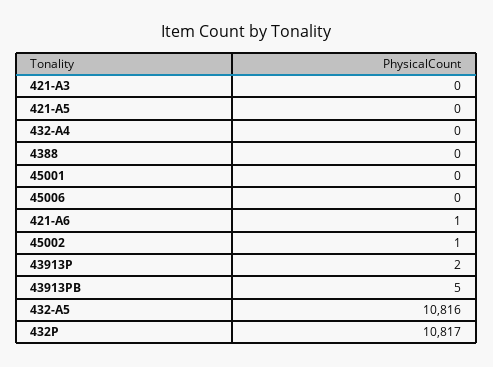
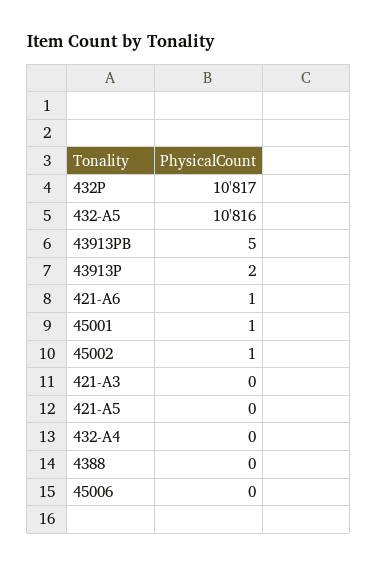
45001: 0 -> 1

